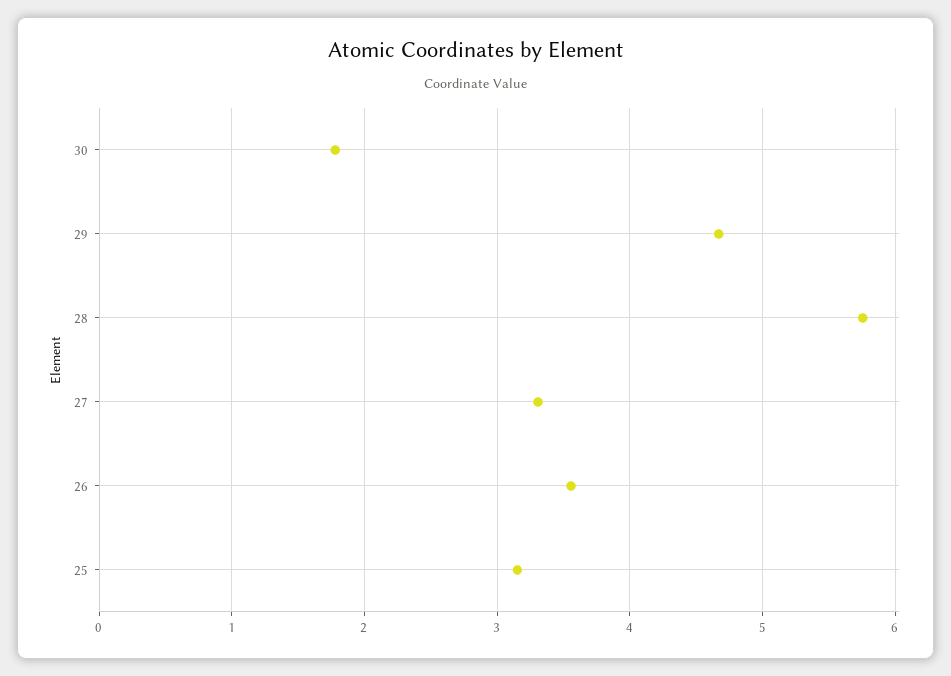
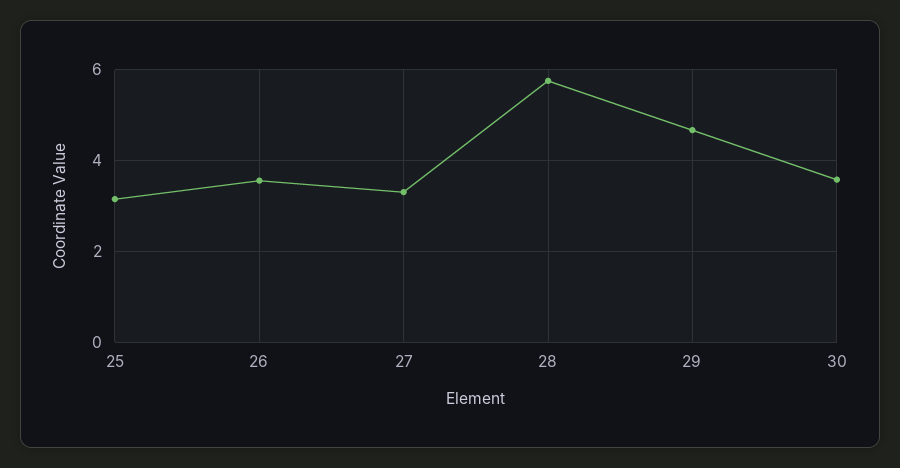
30: 1.8 -> 3.6

